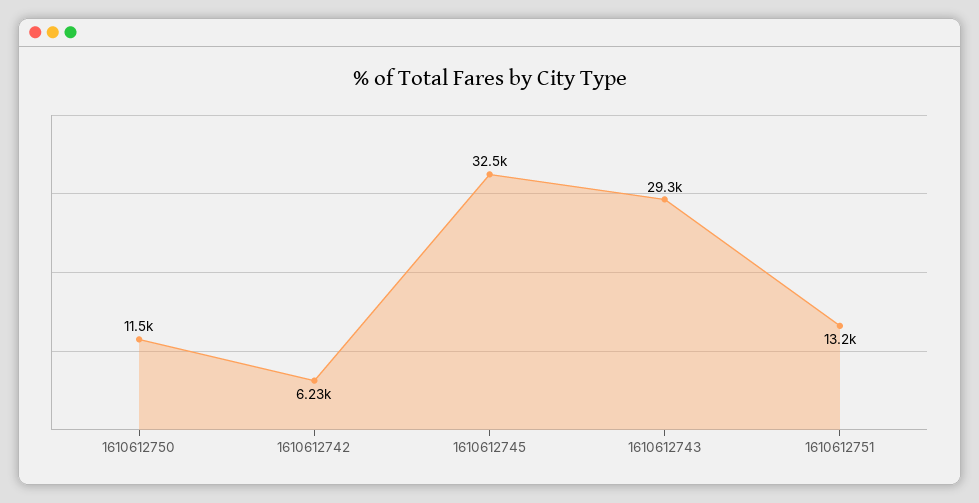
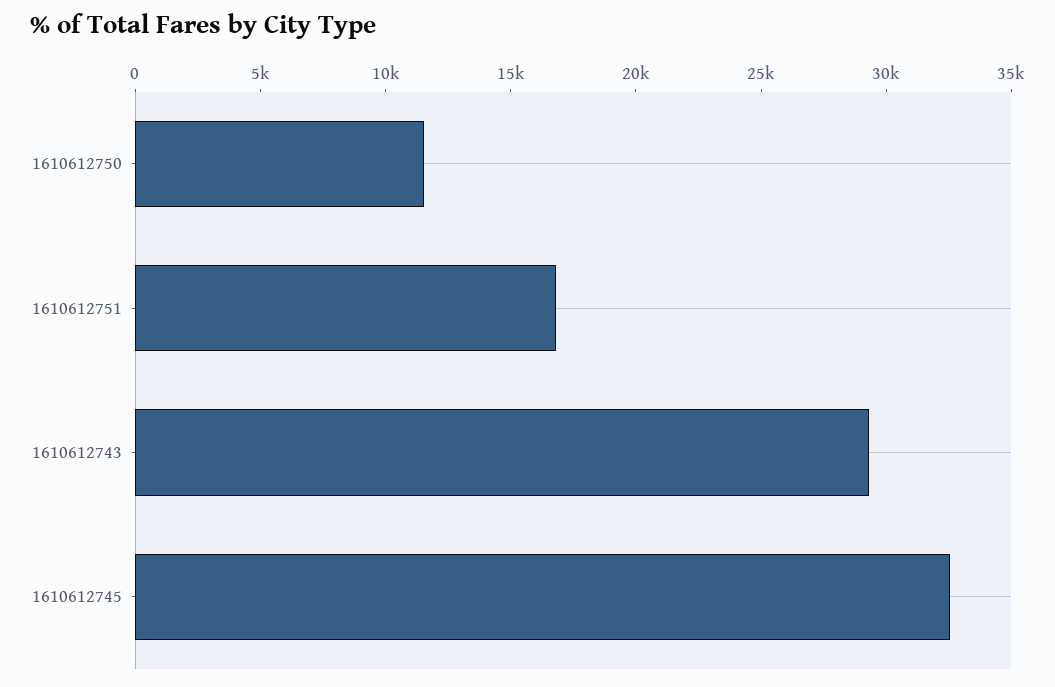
1610612742: 6230 -> none
1610612751: 13200 -> 17000

